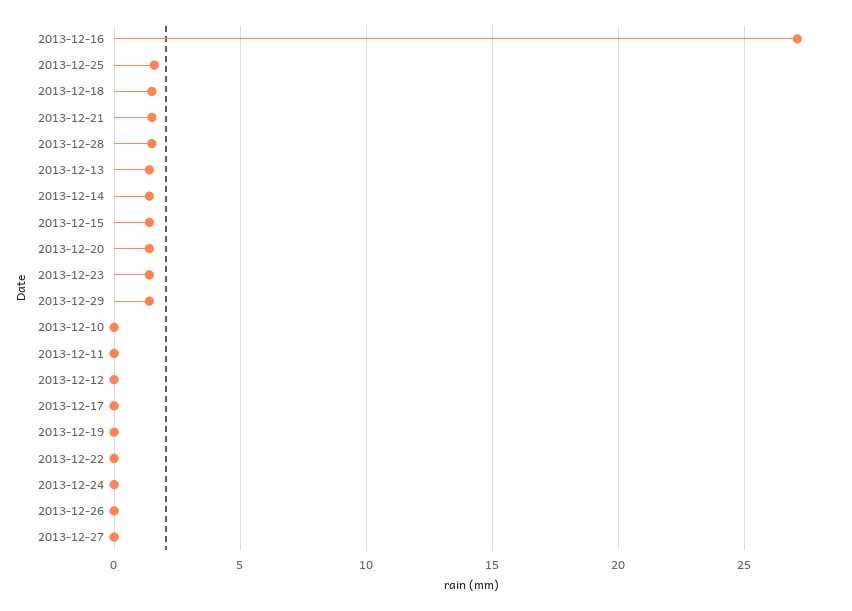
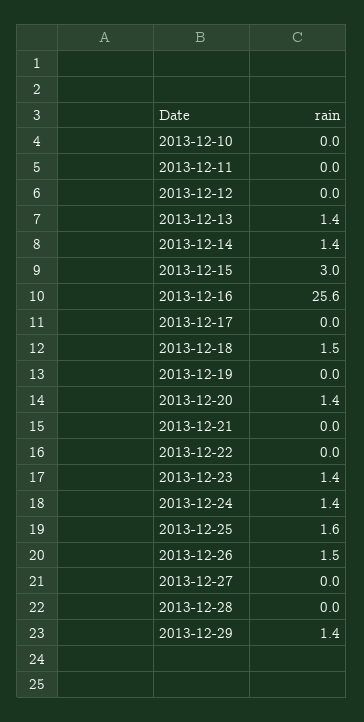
2013-12-16: 27 -> 25.6
2013-12-21: 1.5 -> 0
2013-12-28: 1.5 -> 0
2013-12-15: 1.5 -> 3
2013-12-24: 0 -> 1.4
2013-12-26: 0 -> 1.5

